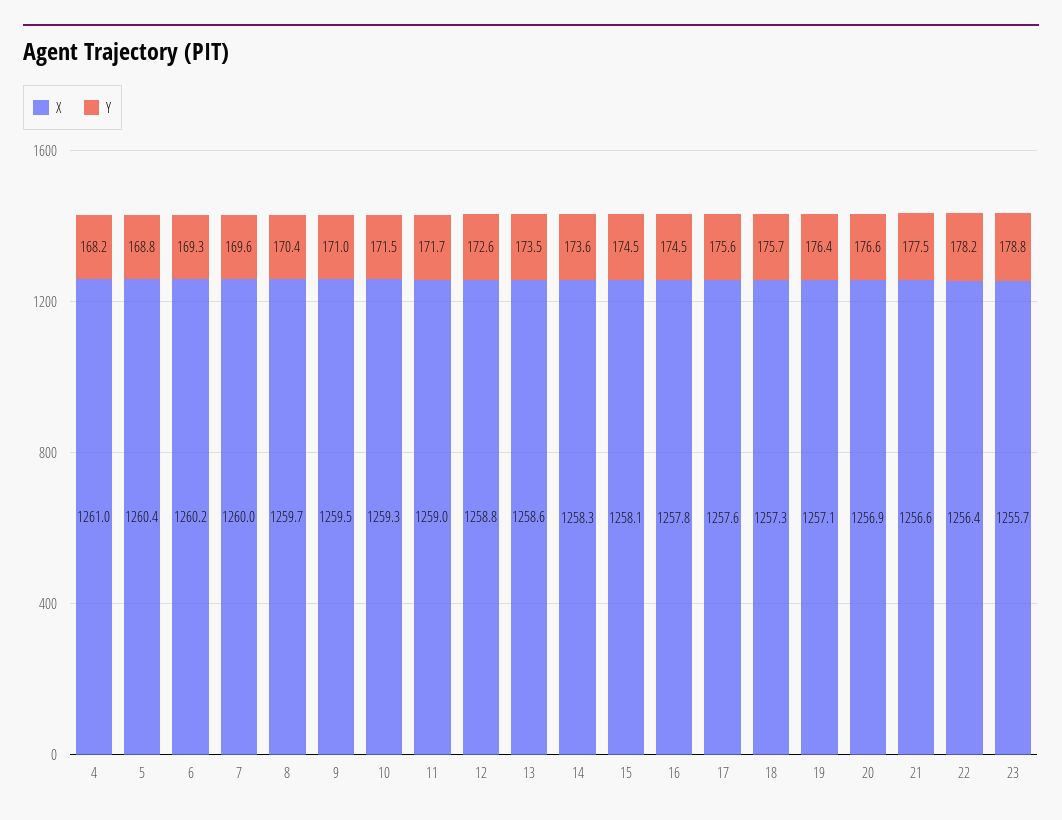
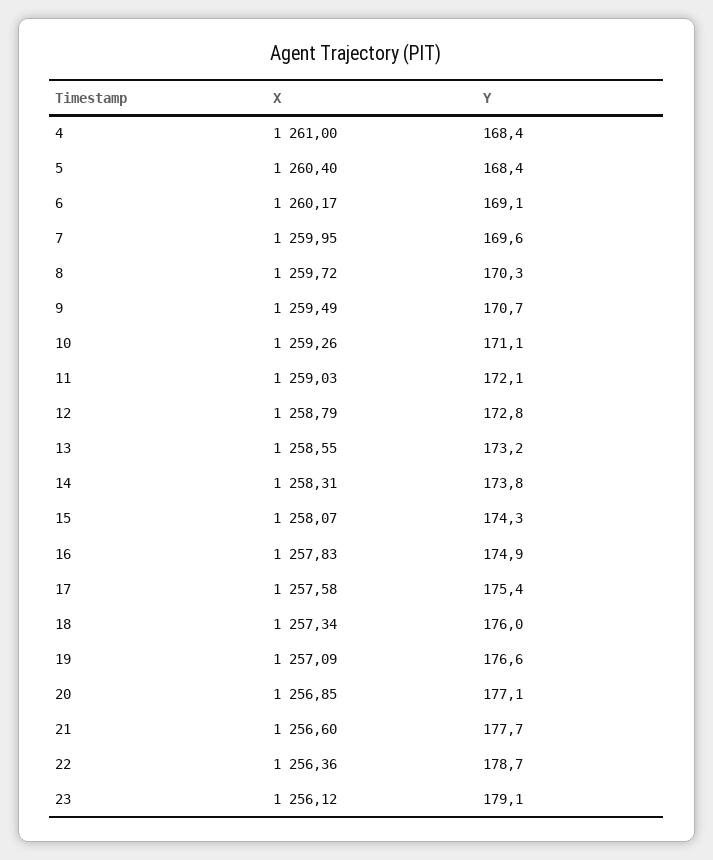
Y, 4: 168.2 -> 168.4
Y, 5: 168.8 -> 168.4
Y, 6: 169.3 -> 169.1
Y, 8: 170.4 -> 170.3
Y, 9: 171 -> 170.7
Y, 10: 171.5 -> 171.1
Y, 11: 171.7 -> 172.1
Y, 12: 172.6 -> 172.8
Y, 13: 173.5 -> 173.2
Y, 14: 173.6 -> 173.8
Y, 15: 174.5 -> 174.3
Y, 16: 174.5 -> 174.9
Y, 17: 175.6 -> 175.4
Y, 18: 175.7 -> 176
Y, 19: 176.4 -> 176.6
Y, 20: 176.6 -> 177.1
Y, 21: 177.5 -> 177.7
Y, 22: 178.2 -> 178.7
X, 23: 1255.7 -> 1256.12
Y, 23: 178.8 -> 179.1

